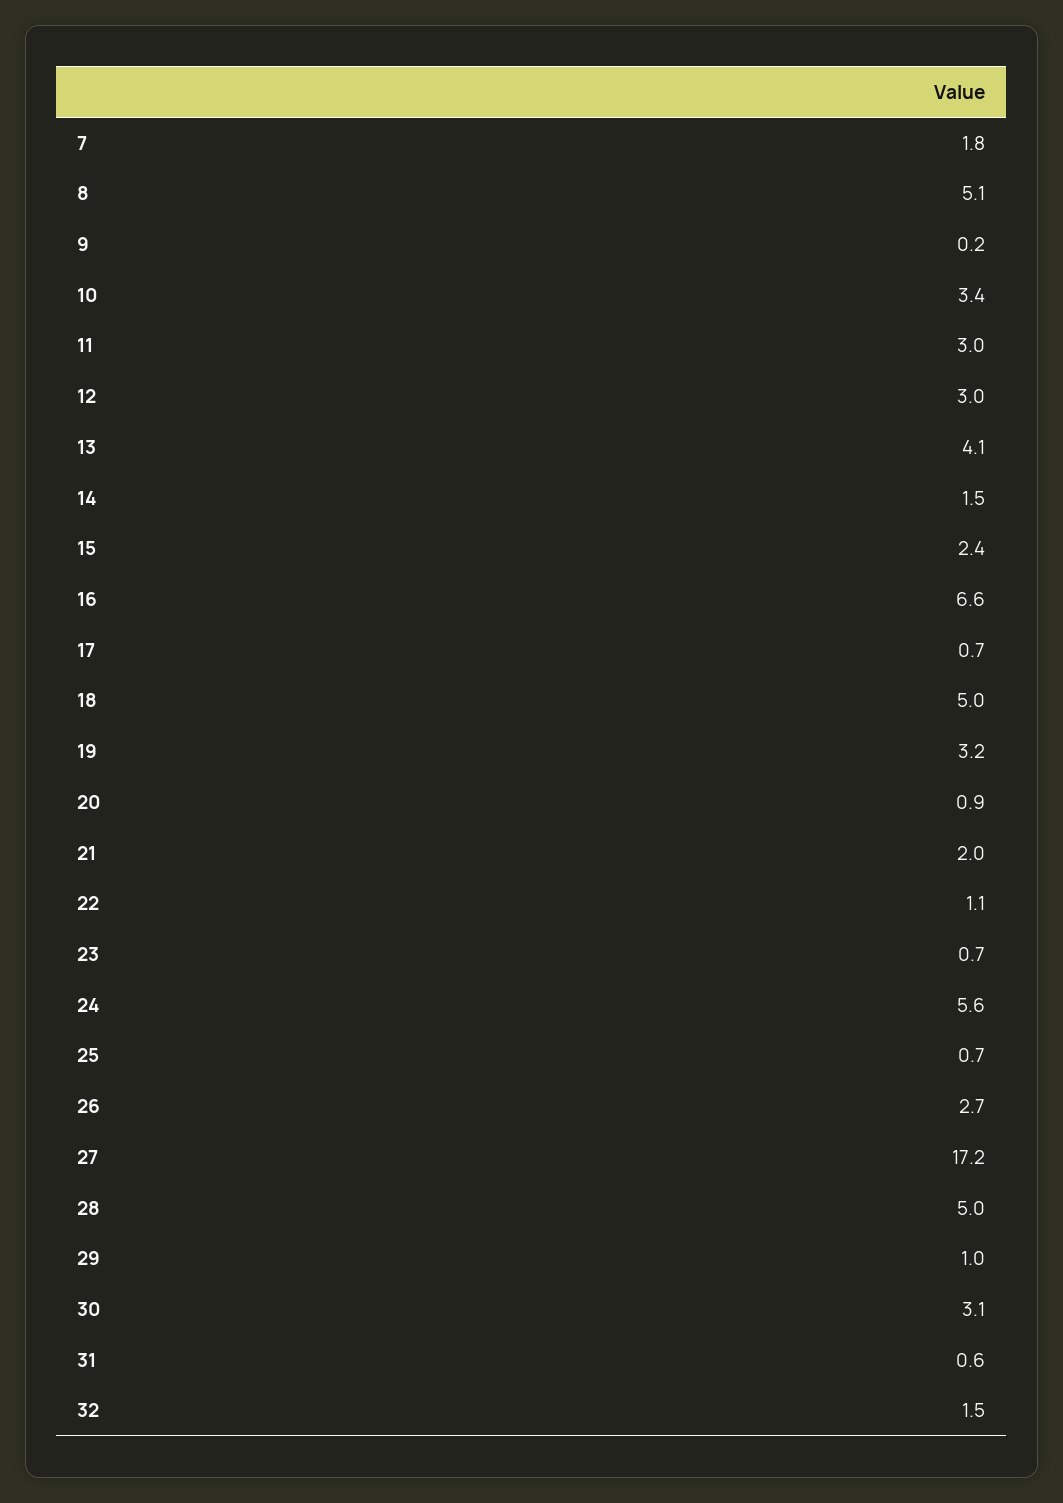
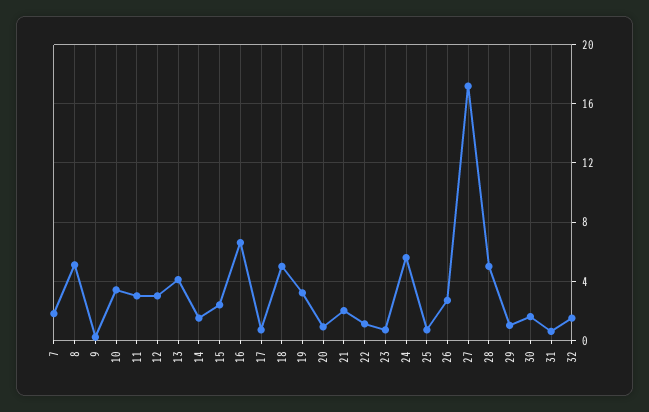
30: 3.1 -> 1.5

